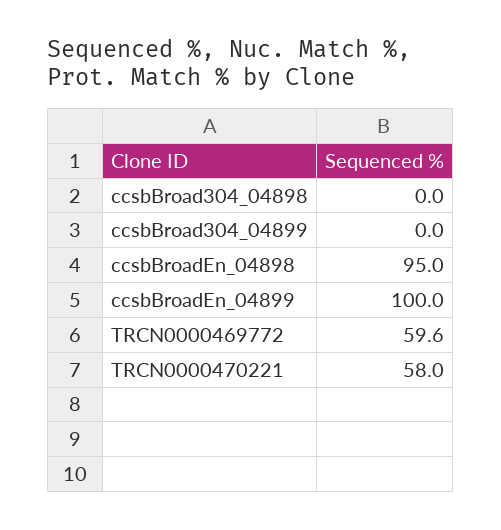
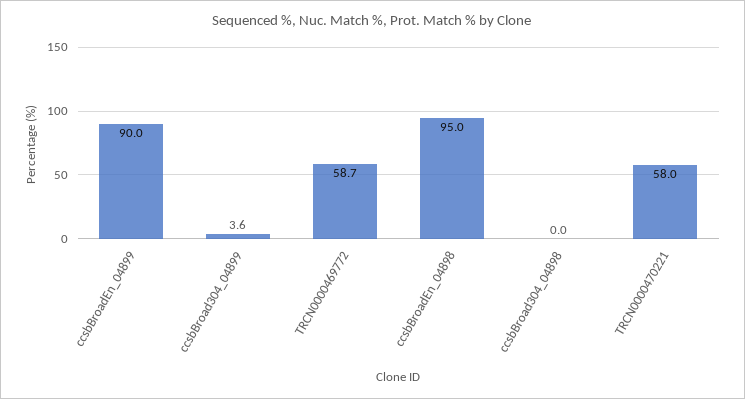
ccsbBroad304_04899: 0 -> 3.6
ccsbBroadEn_04899: 100 -> 90
TRCN0000469772: 59.6 -> 58.7

